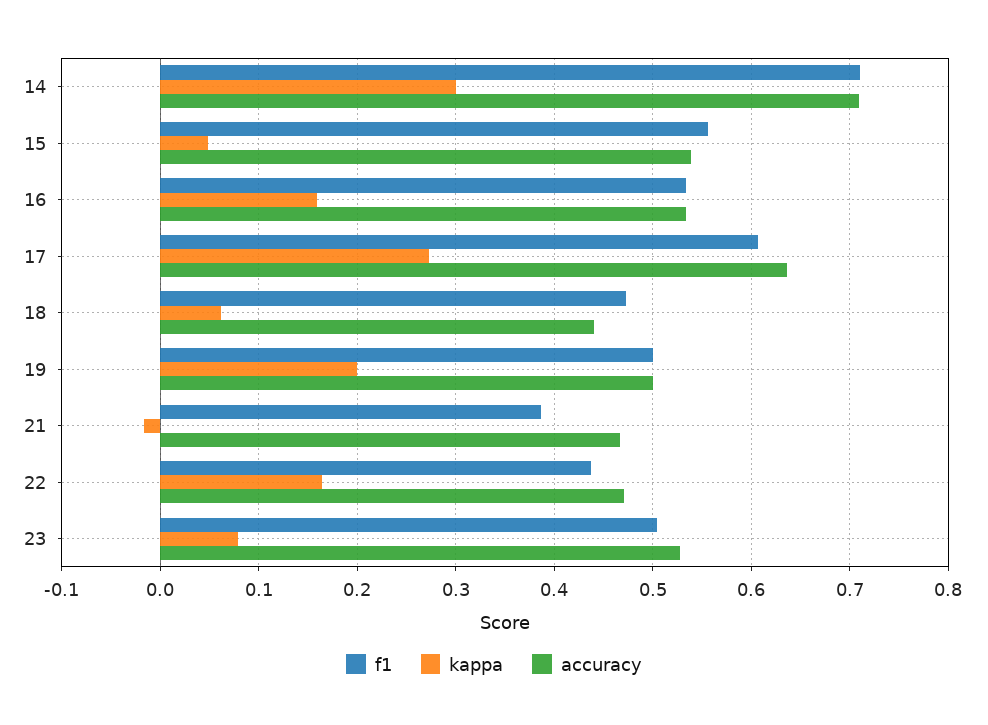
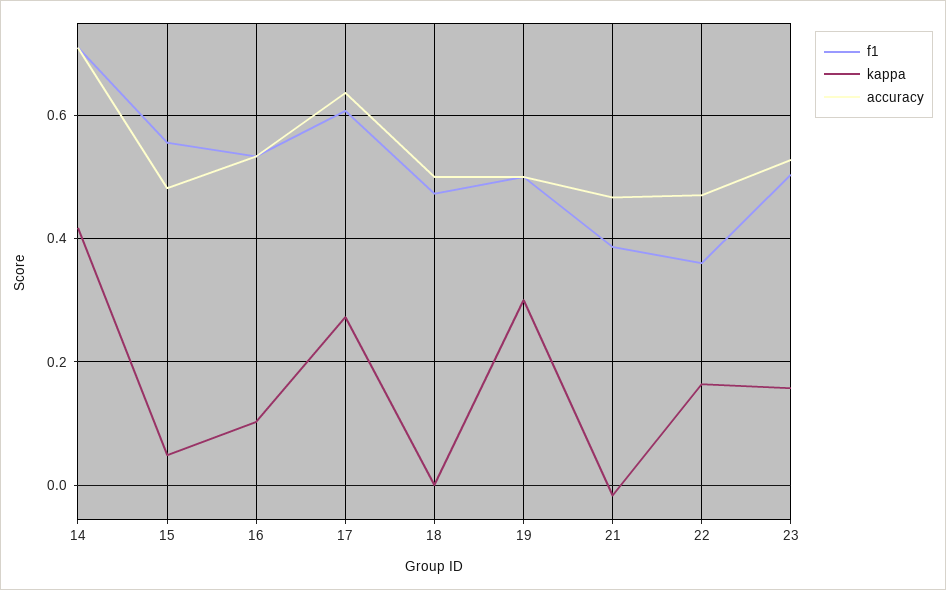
kappa, 14: 0.3 -> 0.42
accuracy, 15: 0.54 -> 0.48
kappa, 16: 0.16 -> 0.1
kappa, 18: 0.06 -> 0
accuracy, 18: 0.44 -> 0.5
kappa, 19: 0.2 -> 0.3
f1, 22: 0.44 -> 0.36
kappa, 23: 0.08 -> 0.16

